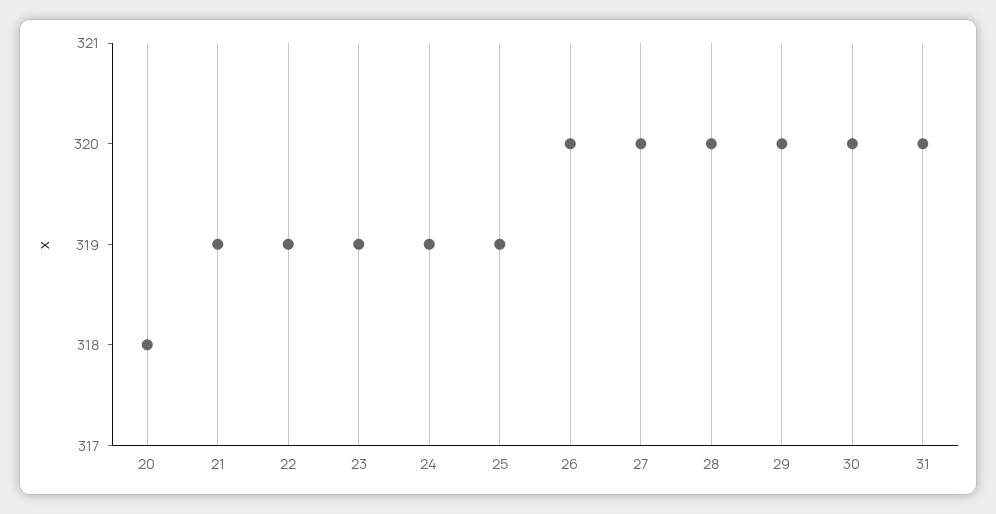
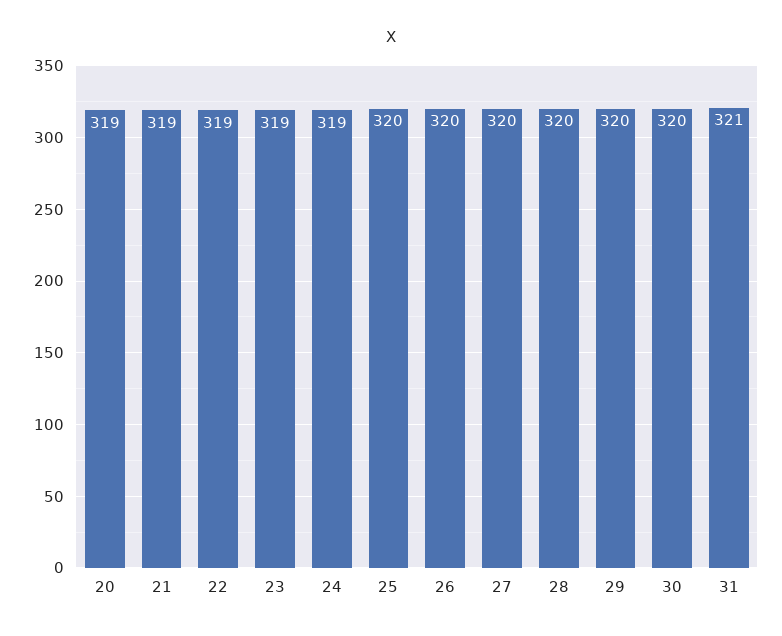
20: 318 -> 319
25: 319 -> 320
31: 320 -> 321

